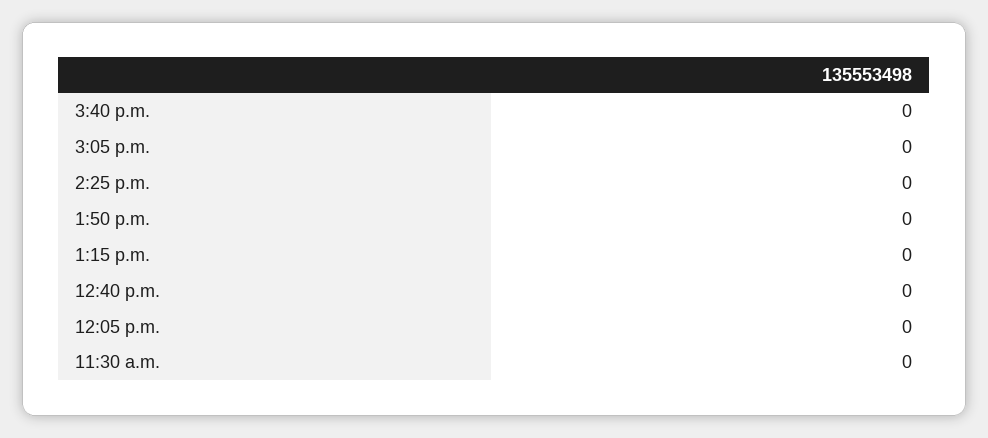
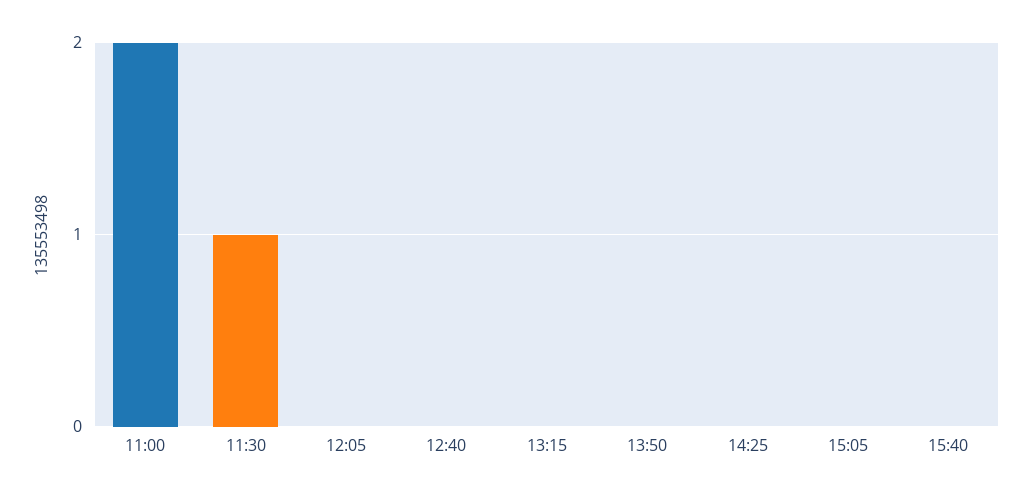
11:30 a.m.: 0 -> 1
11:00: none -> 2

